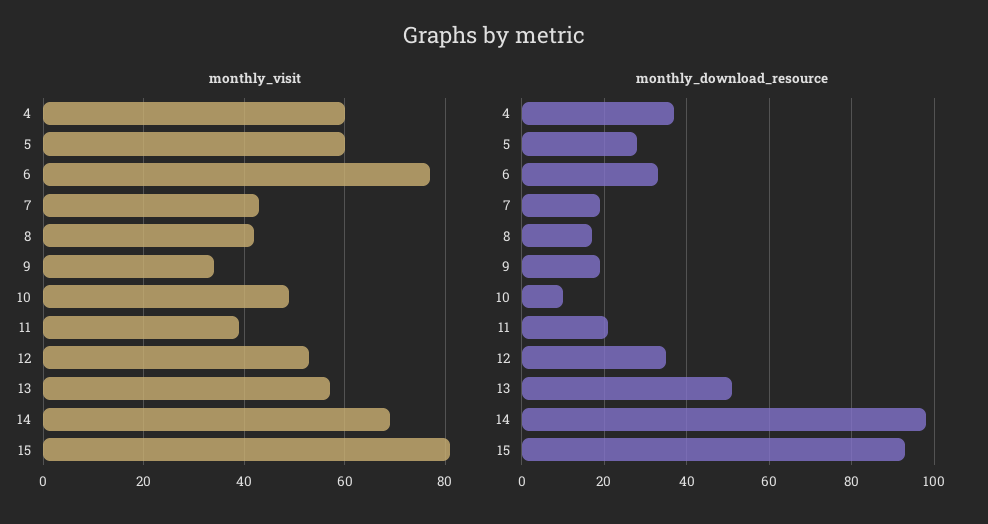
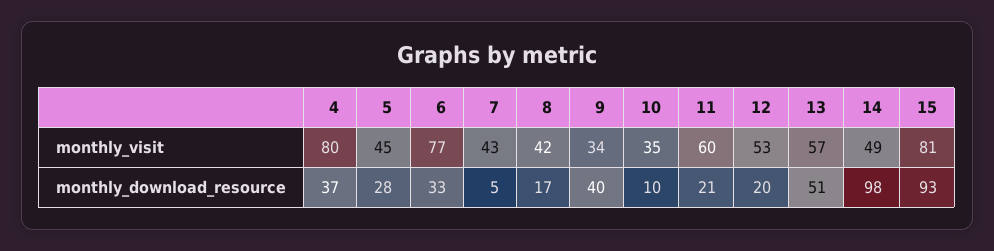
monthly_visit, 4: 60 -> 80
monthly_visit, 5: 60 -> 45
monthly_visit, 10: 50 -> 35
monthly_visit, 11: 40 -> 60
monthly_visit, 14: 70 -> 49
monthly_download_resource, 7: 20 -> 5
monthly_download_resource, 9: 20 -> 40
monthly_download_resource, 12: 35 -> 20

